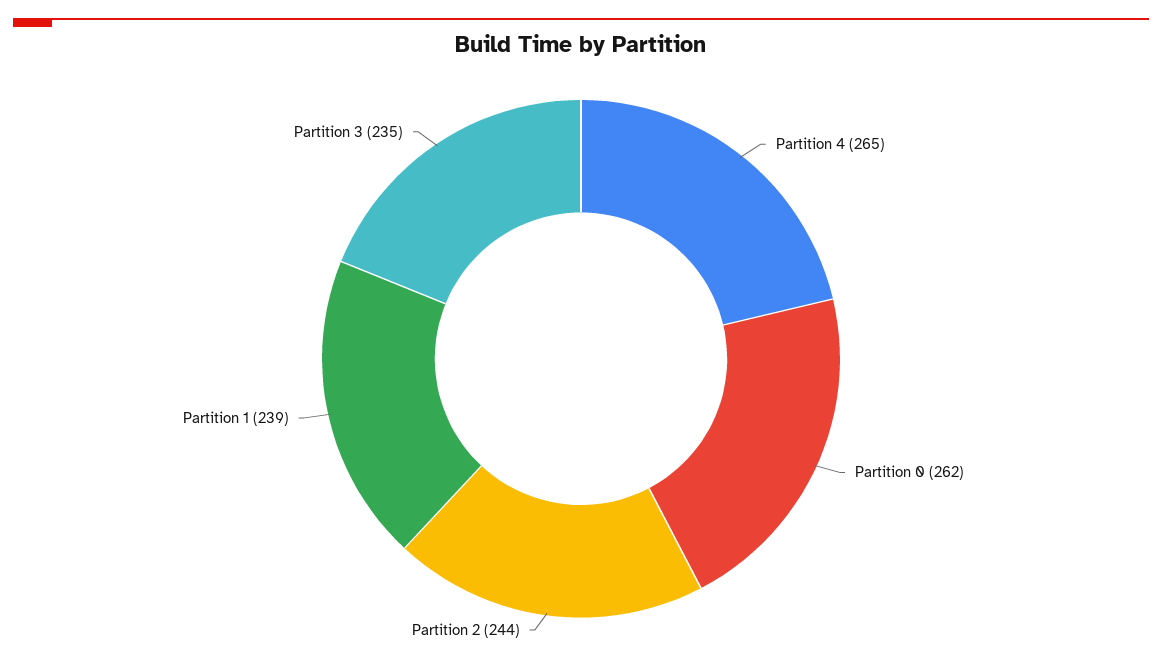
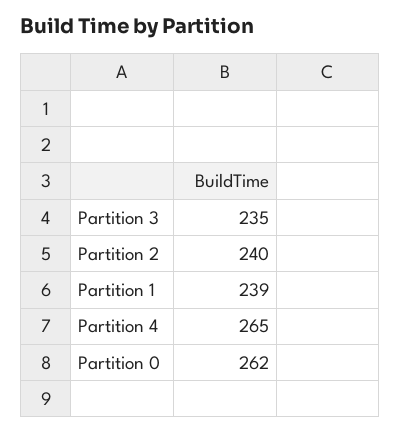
Partition 2: 244 -> 240

